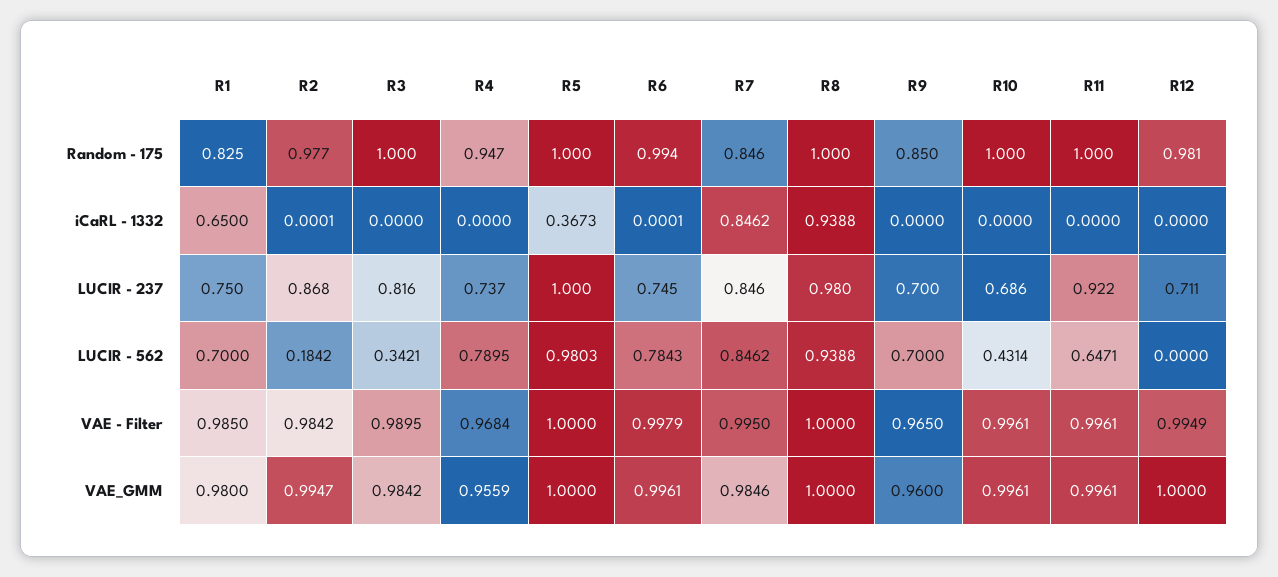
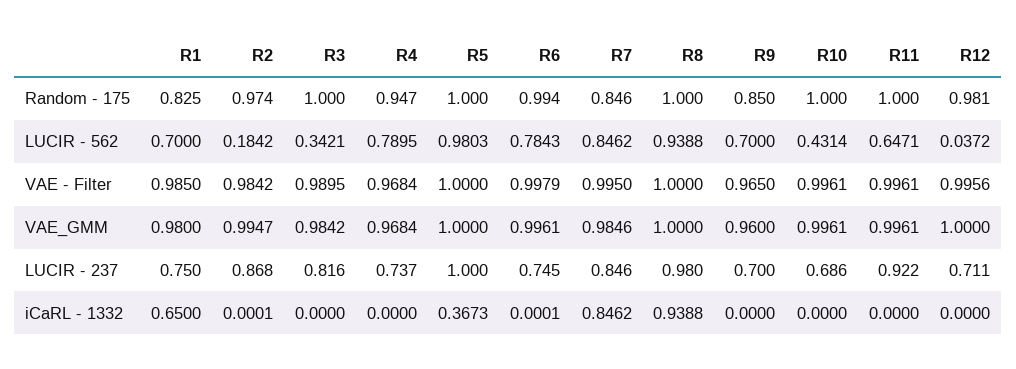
R2, Random - 175: 0.977 -> 0.974
R12, LUCIR - 562: 0 -> 0.0372
R12, VAE - Filter: 0.9949 -> 0.9956
R4, VAE_GMM: 0.9559 -> 0.9684

